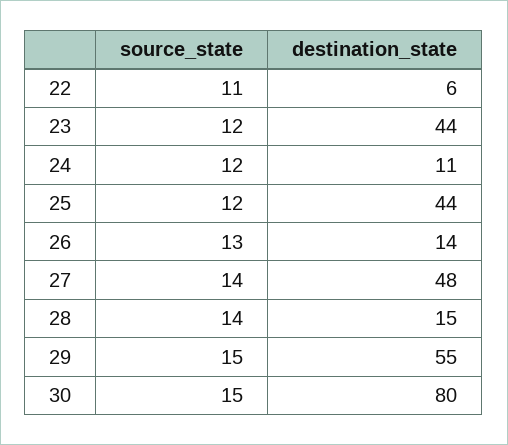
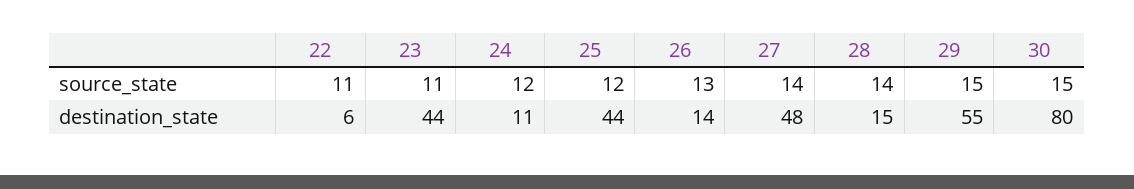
source_state, 23: 12 -> 11

